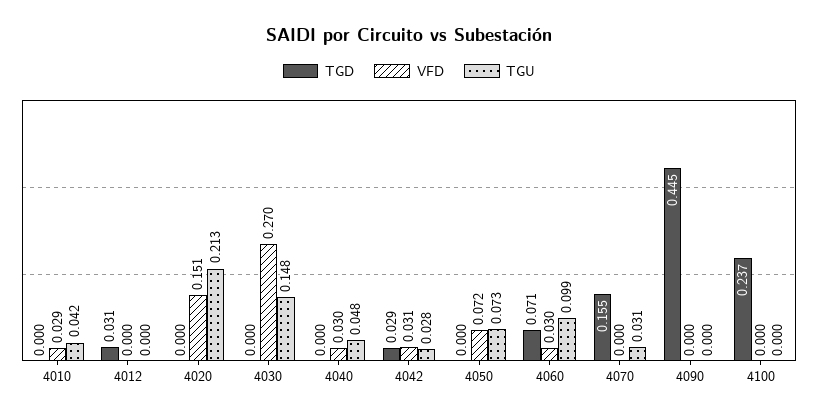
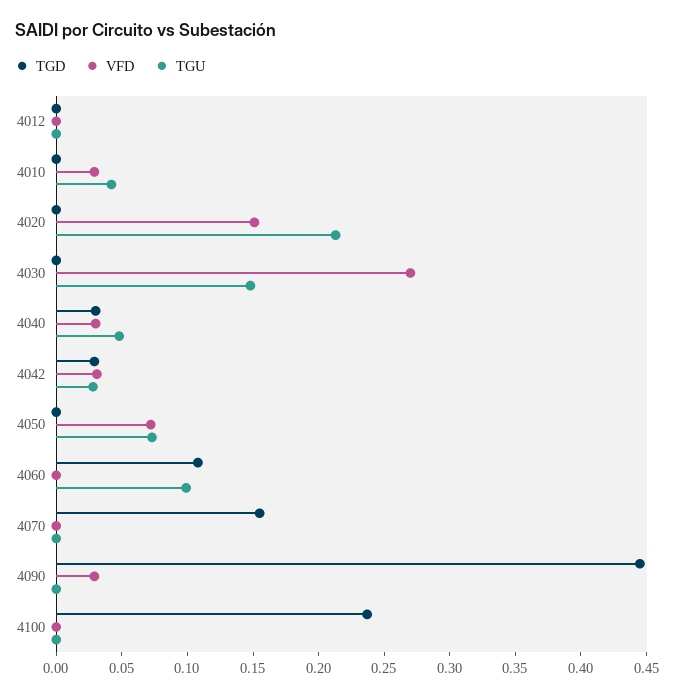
TGD, 4012: 0.031 -> 0
TGD, 4040: 0 -> 0.03
TGD, 4060: 0.071 -> 0.11
VFD, 4060: 0.03 -> 0
TGU, 4070: 0.031 -> 0
VFD, 4090: 0 -> 0.03

